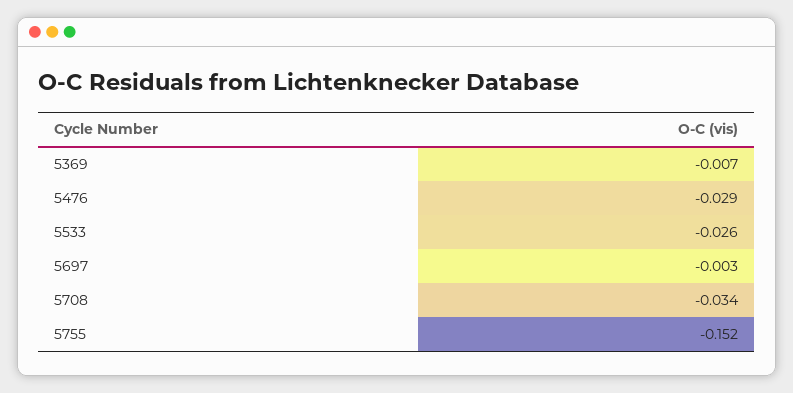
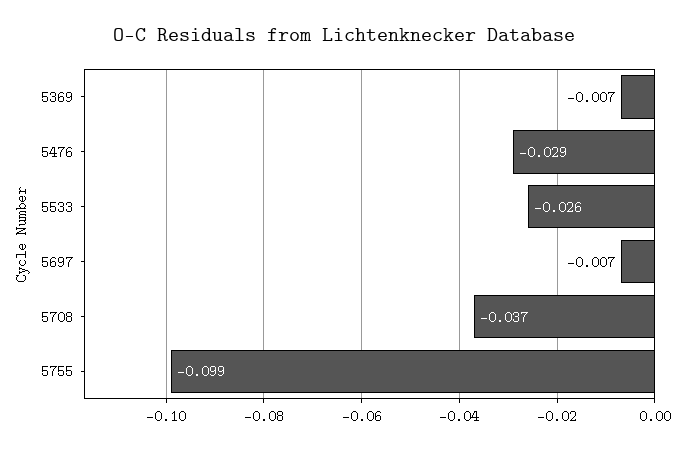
5697: -0.003 -> -0.007
5708: -0.034 -> -0.037
5755: -0.152 -> -0.099

